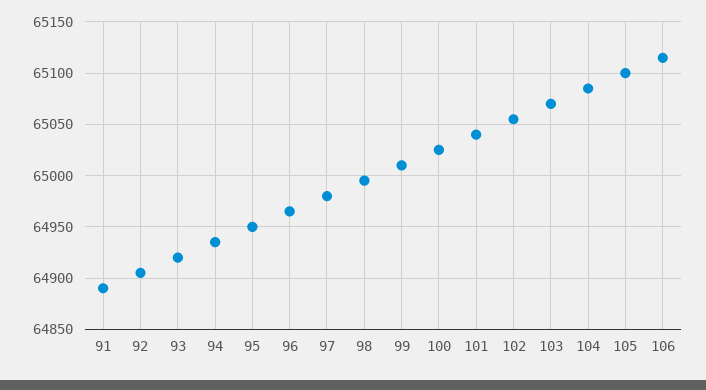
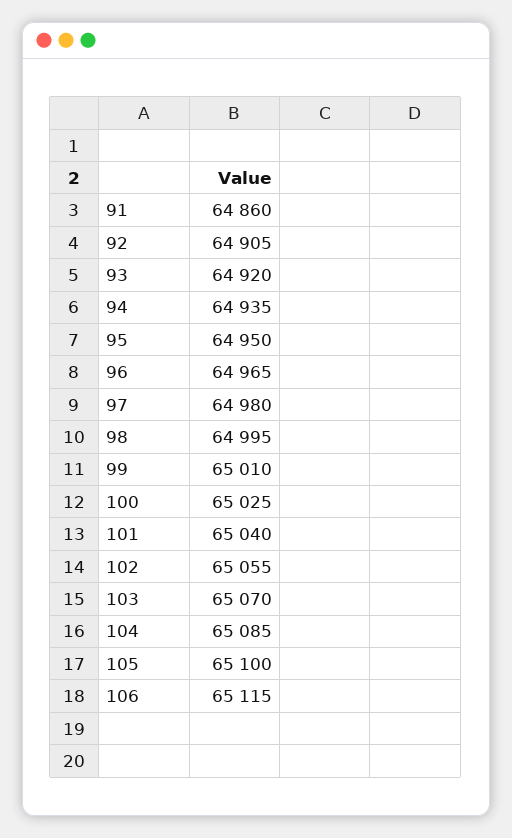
91: 64890 -> 64860

